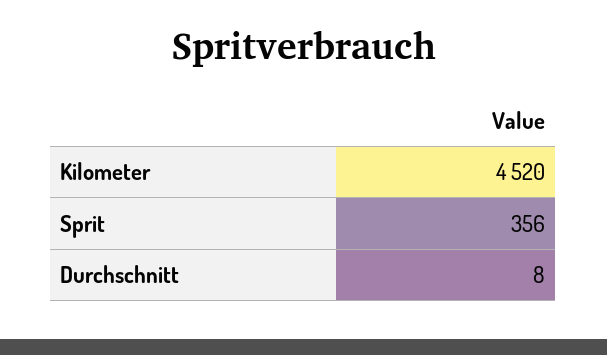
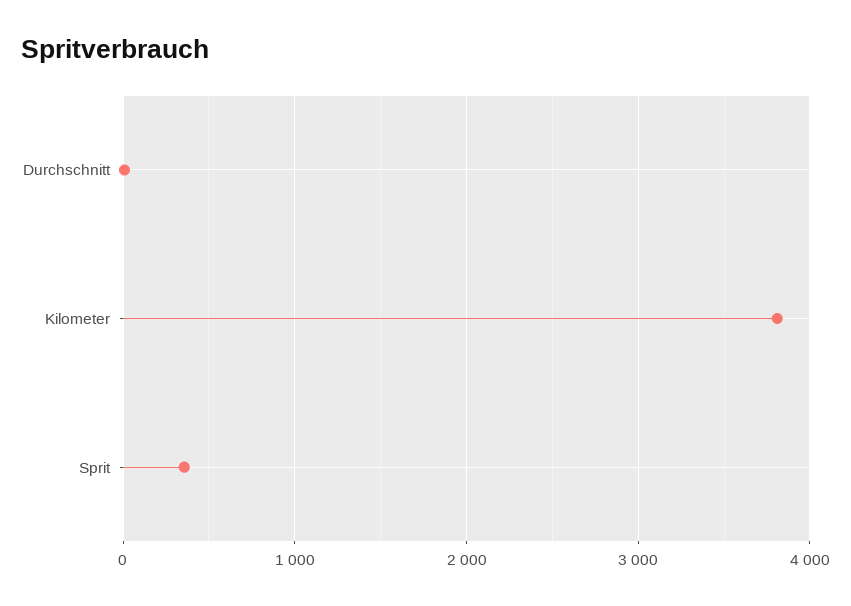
Kilometer: 4520 -> 3800

